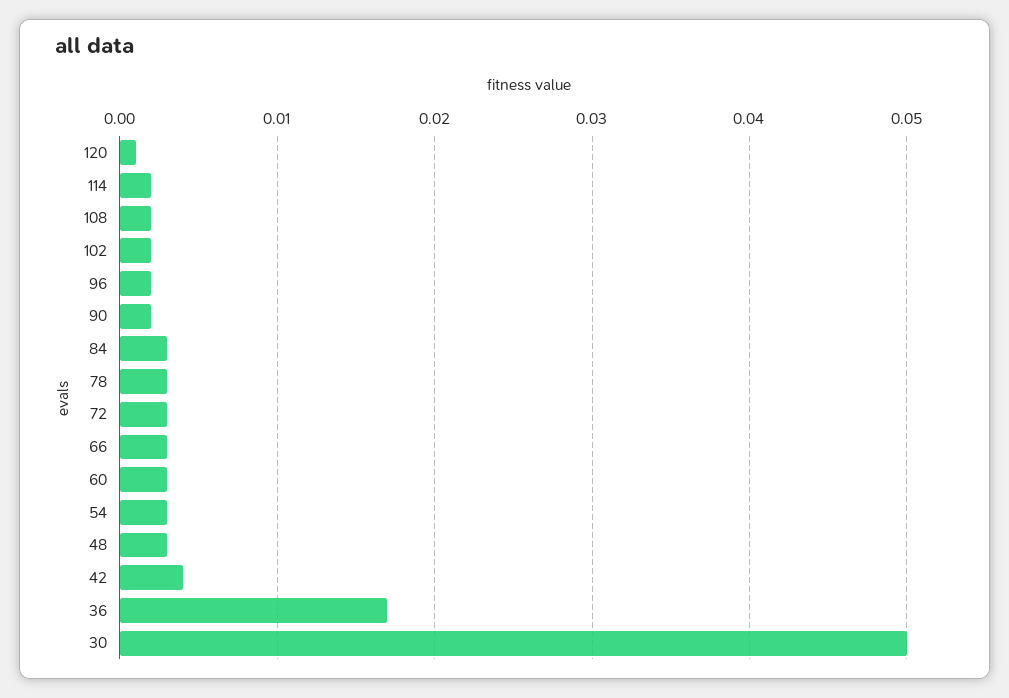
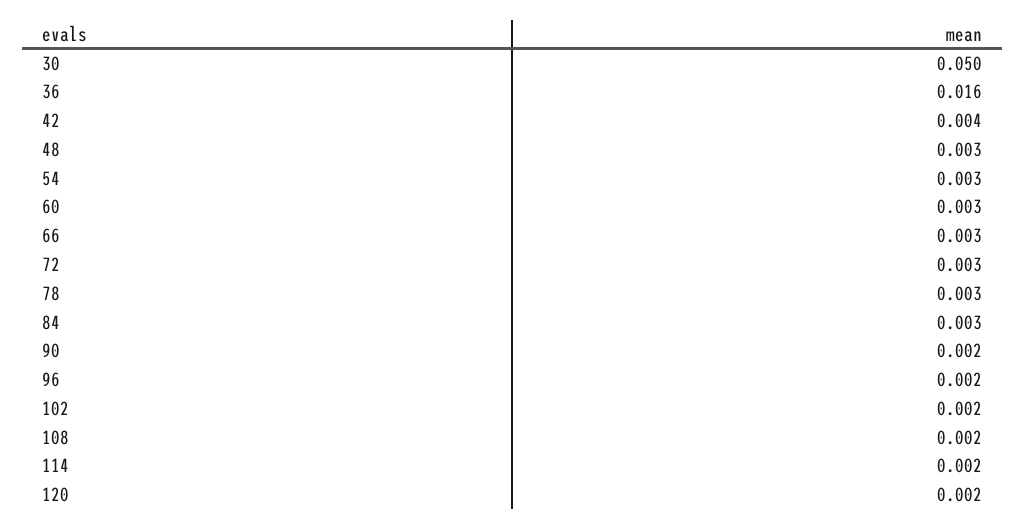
120: 0.001 -> 0.002
36: 0.017 -> 0.016

